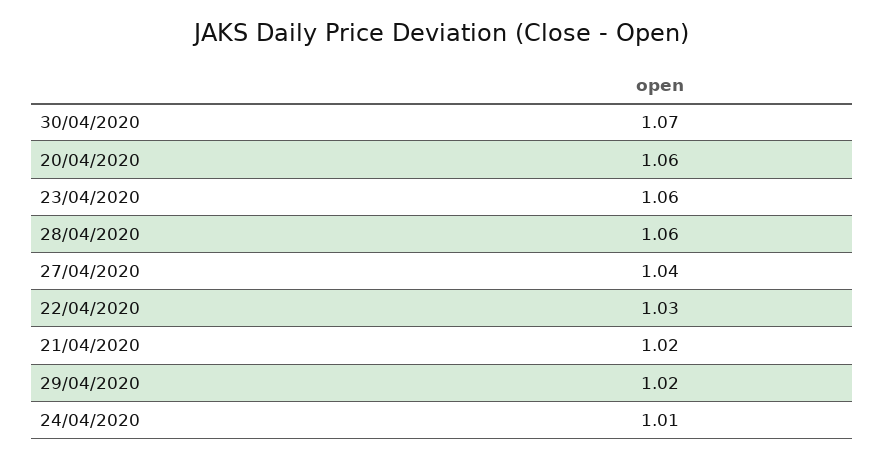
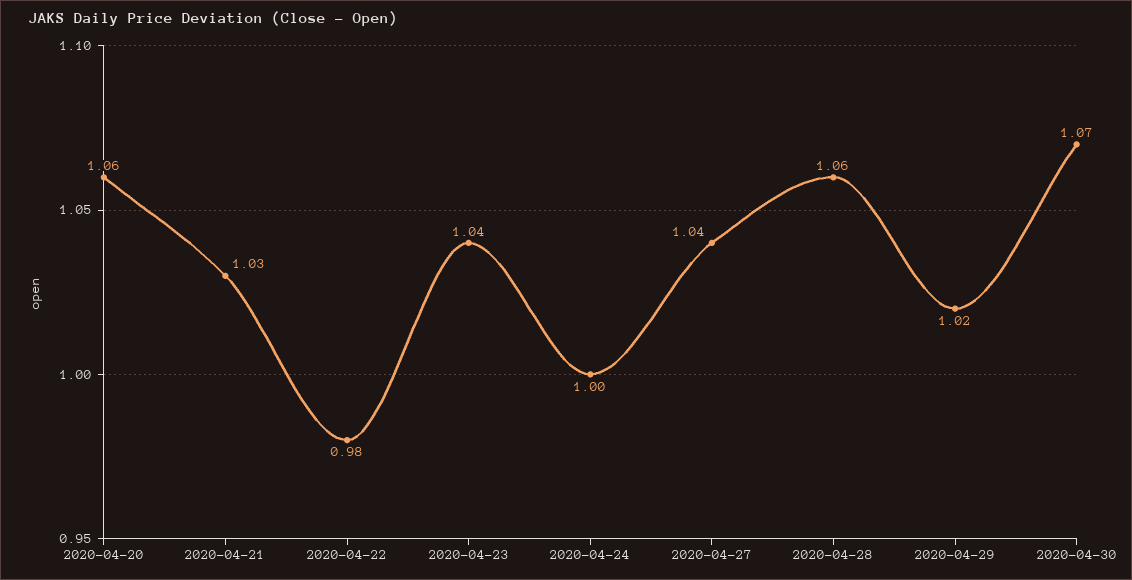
23/04/2020: 1.06 -> 1.04
22/04/2020: 1.03 -> 0.98
21/04/2020: 1.02 -> 1.03
24/04/2020: 1.01 -> 1

